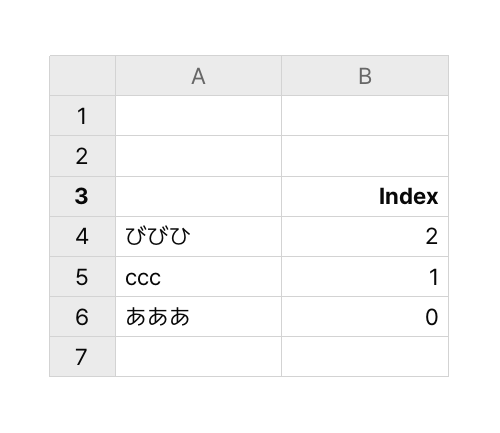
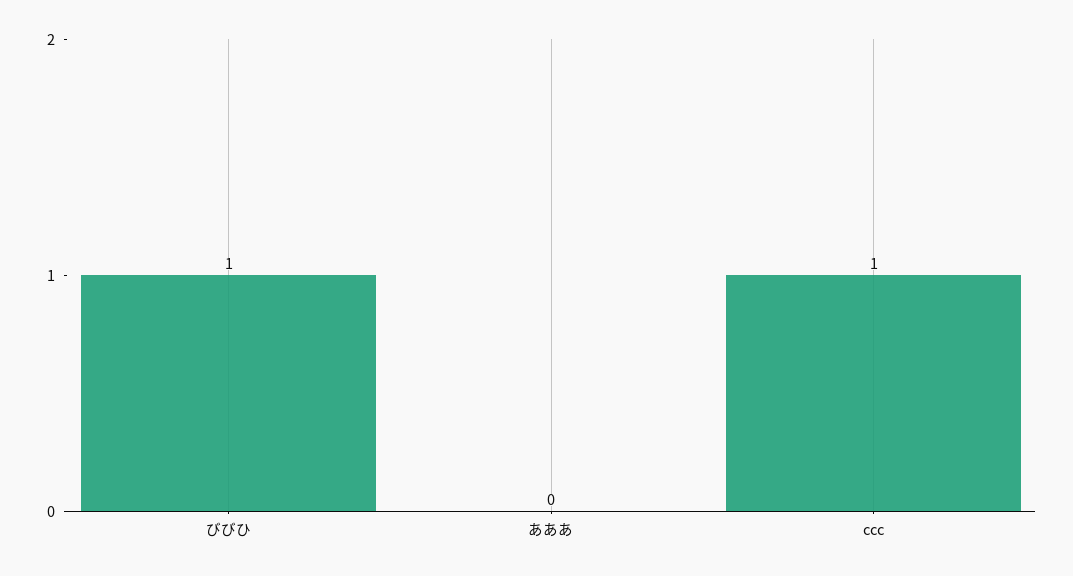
びびひ: 2 -> 1

